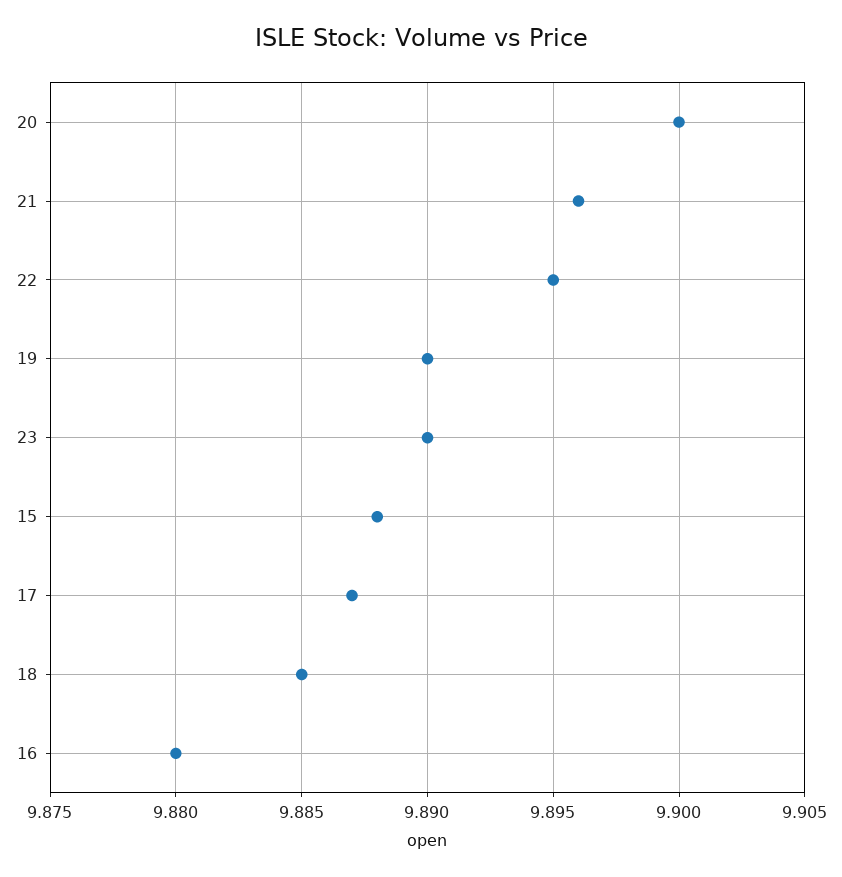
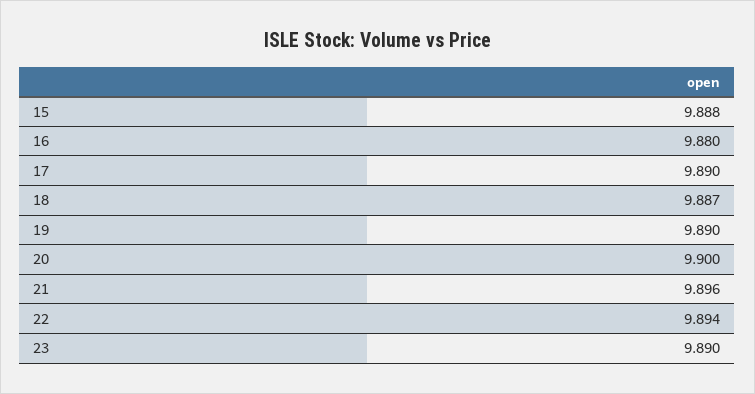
22: 9.895 -> 9.894
17: 9.887 -> 9.89
18: 9.885 -> 9.887

